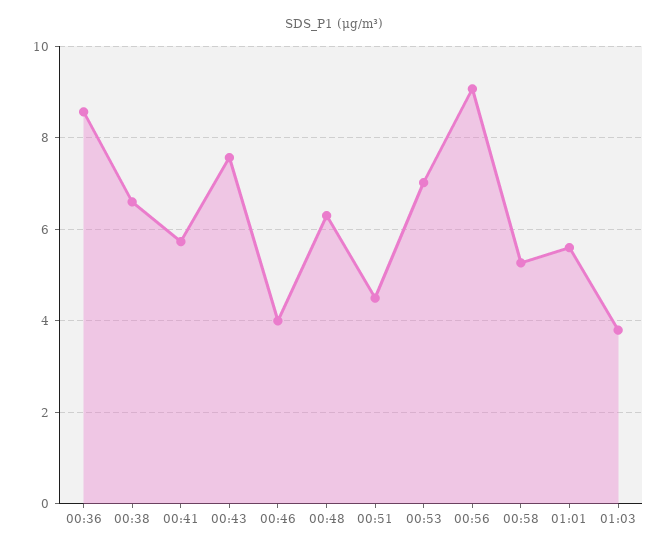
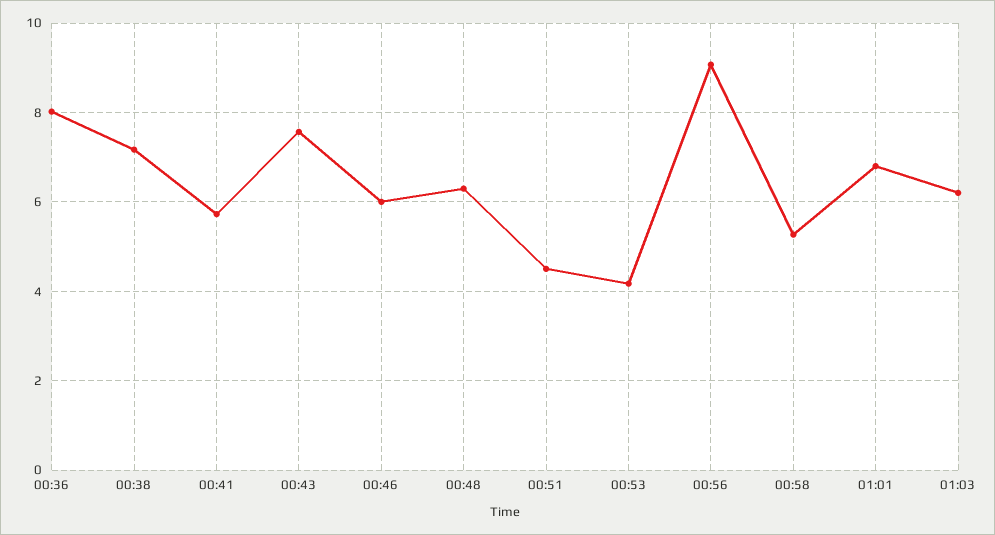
00:36: 8.6 -> 8
00:38: 6.6 -> 7.2
00:46: 4 -> 6
00:53: 7 -> 4.2
01:01: 5.6 -> 6.8
01:03: 3.8 -> 6.2

